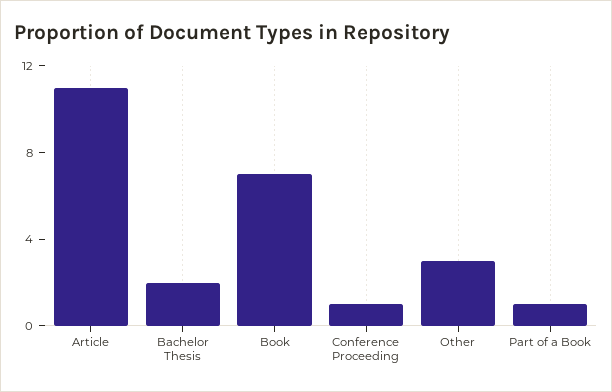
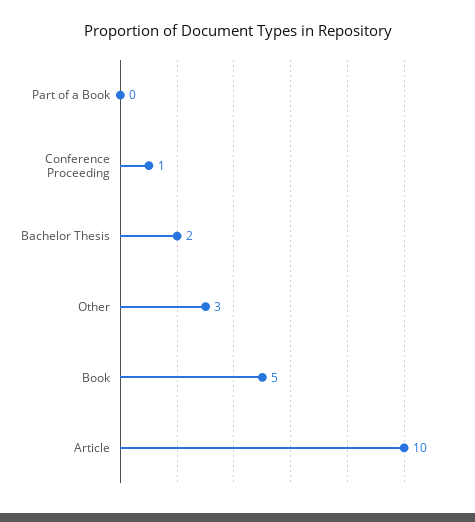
Article: 11 -> 10
Book: 7 -> 5
Part of a Book: 1 -> 0

